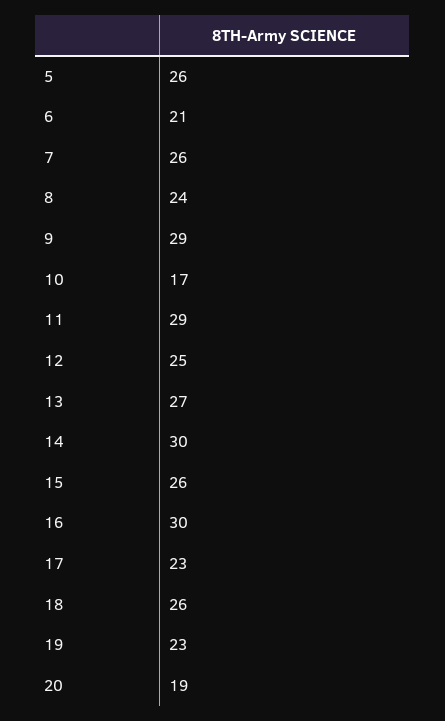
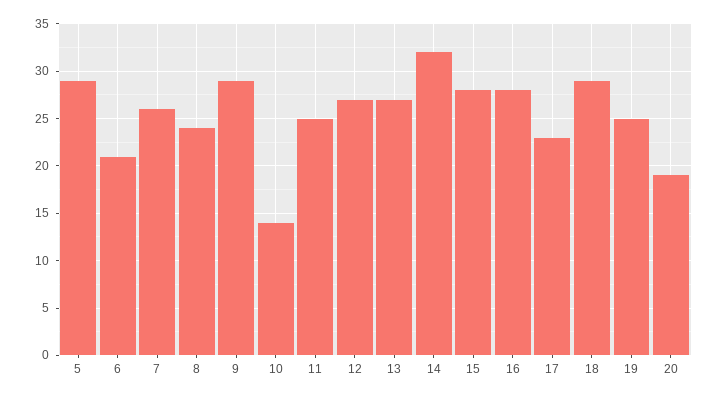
5: 26 -> 29
10: 17 -> 14
11: 29 -> 25
12: 25 -> 27
14: 30 -> 32
15: 26 -> 28
16: 30 -> 28
18: 26 -> 29
19: 23 -> 25

